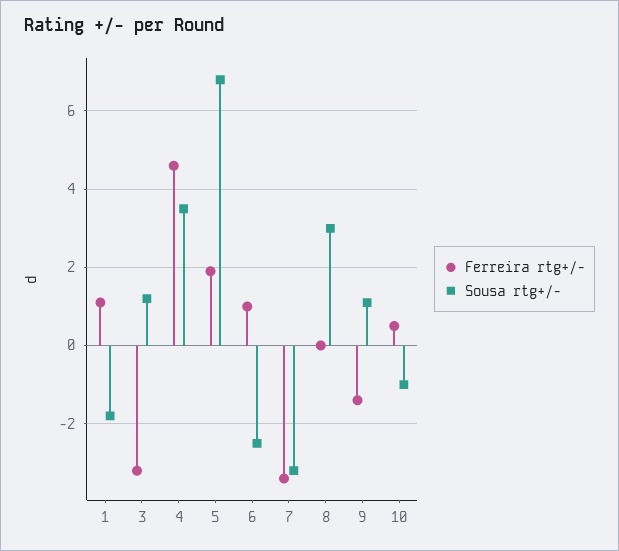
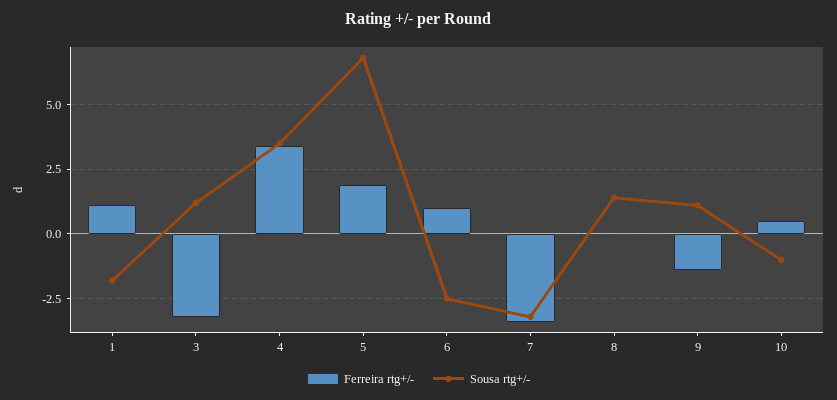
Ferreira rtg+/-, 4: 4.5 -> 3.5
Sousa rtg+/-, 8: 3 -> 1.5

